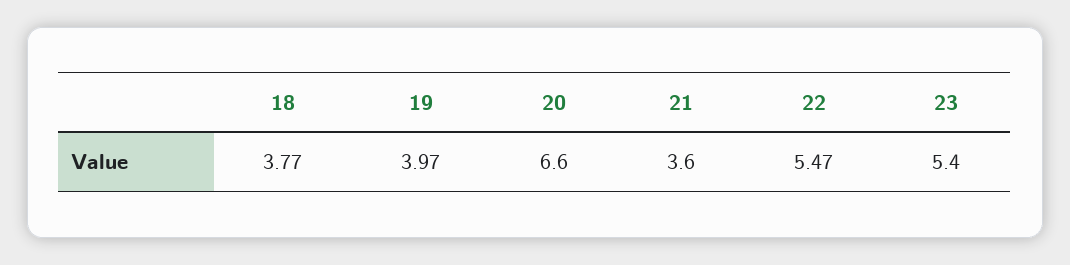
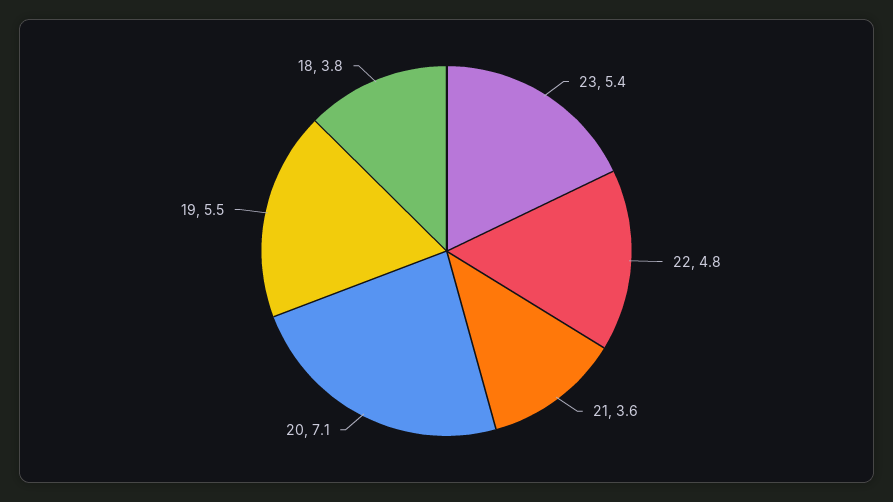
19: 3.97 -> 5.5
20: 6.6 -> 7.1
22: 5.47 -> 4.8

